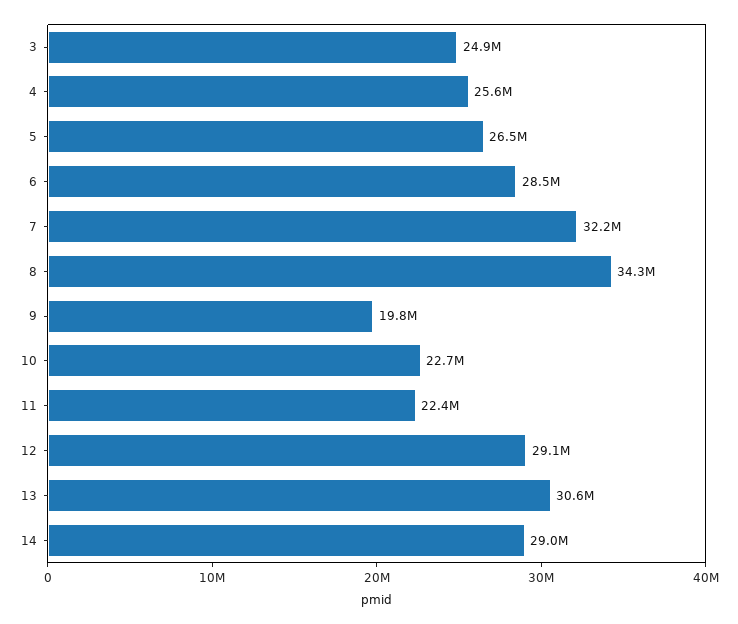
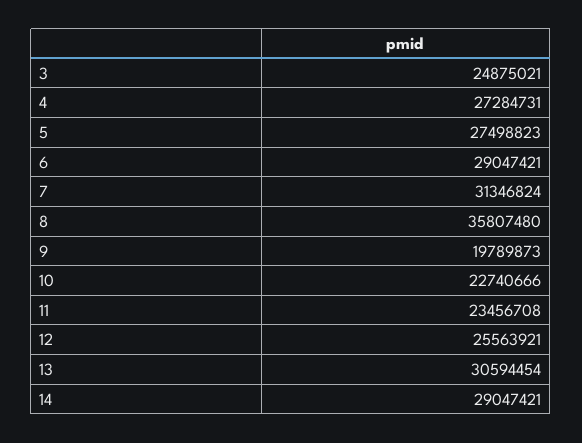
4: 25600000 -> 27284731
5: 26500000 -> 27498823
6: 28500000 -> 29047421
7: 32200000 -> 31346824
8: 34300000 -> 35807480
11: 22400000 -> 23456708
12: 29100000 -> 25563921

